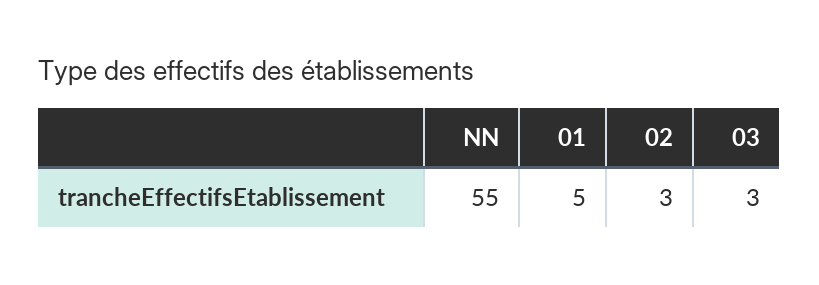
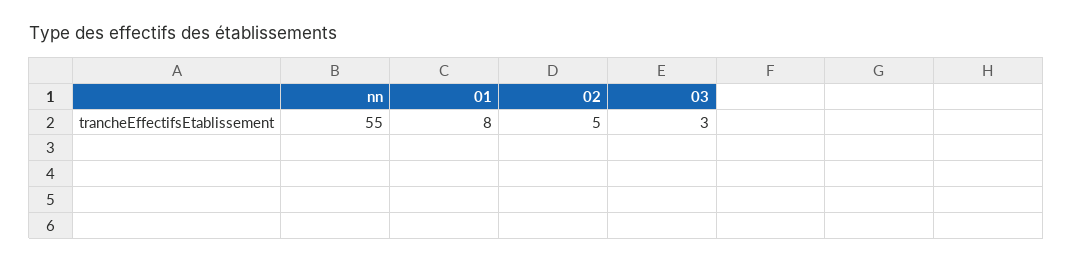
01: 5 -> 8
02: 3 -> 5

